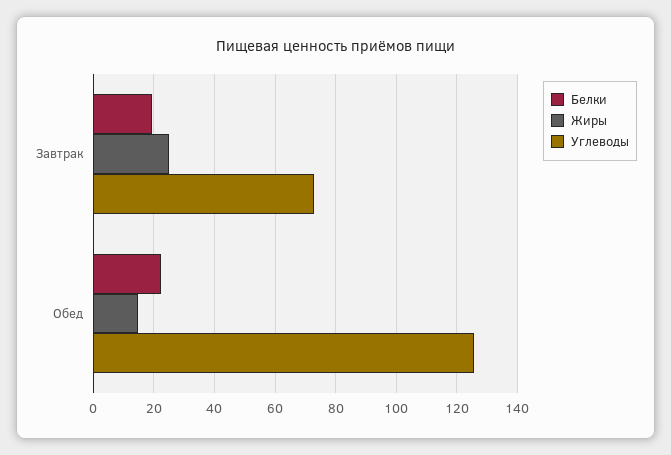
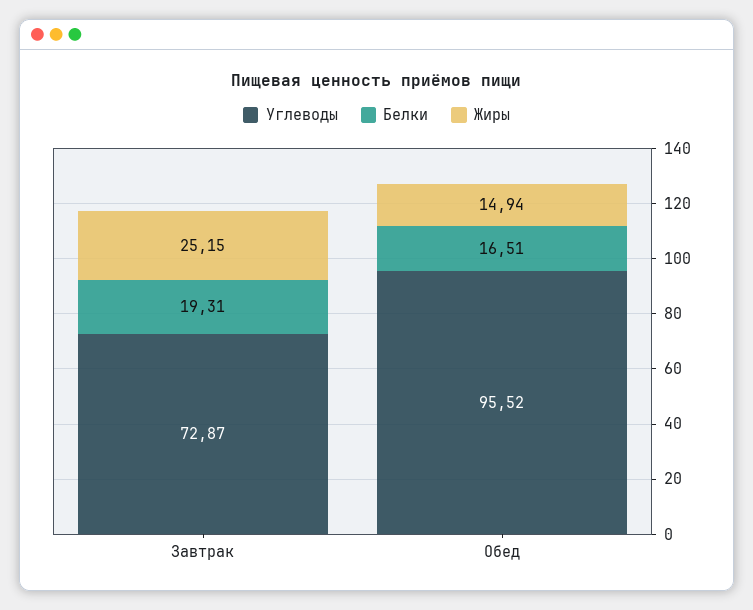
Белки, Обед: 22 -> 16.51
Углеводы, Обед: 126 -> 95.52

